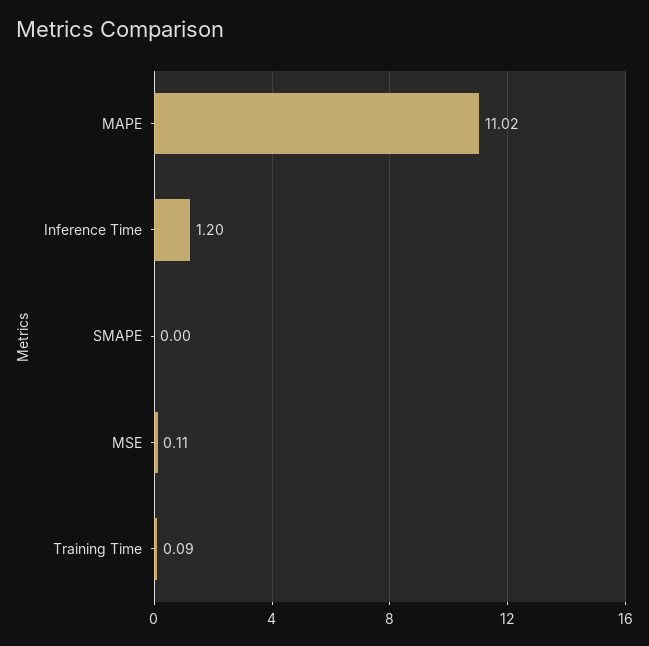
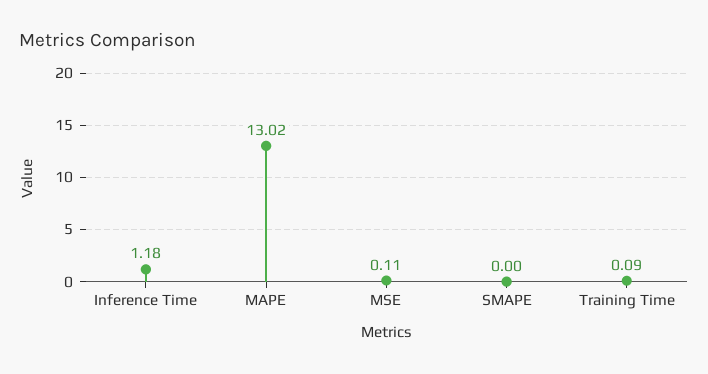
MAPE: 11.02 -> 13.02
Inference Time: 1.2 -> 1.18

